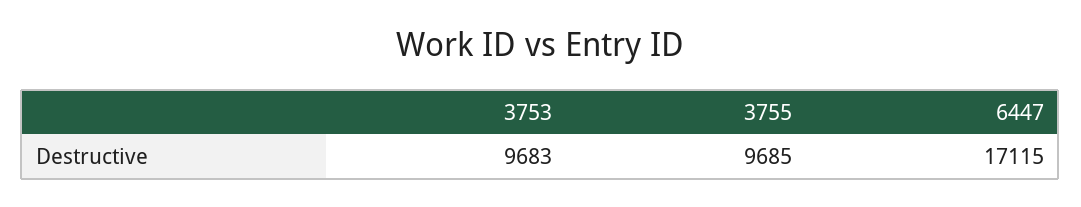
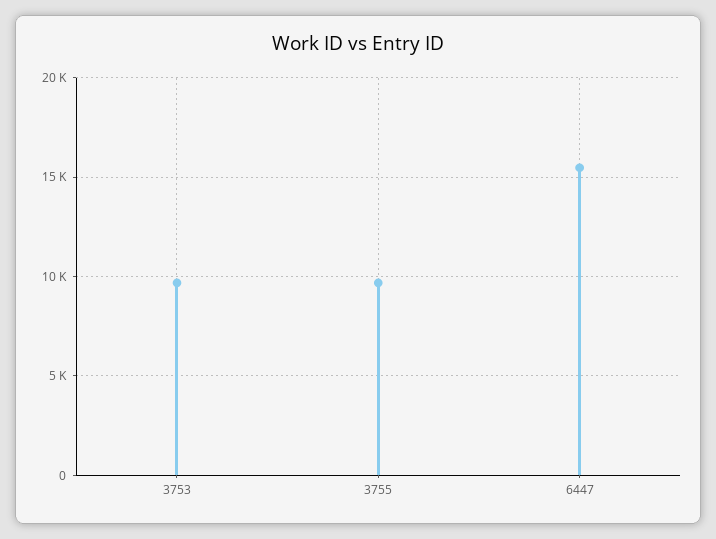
6447: 17115 -> 15500

